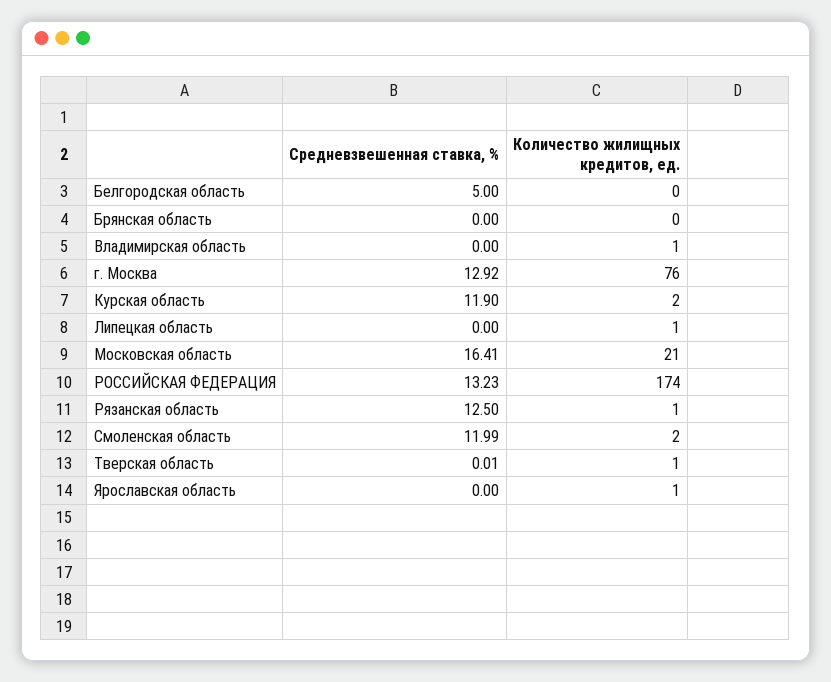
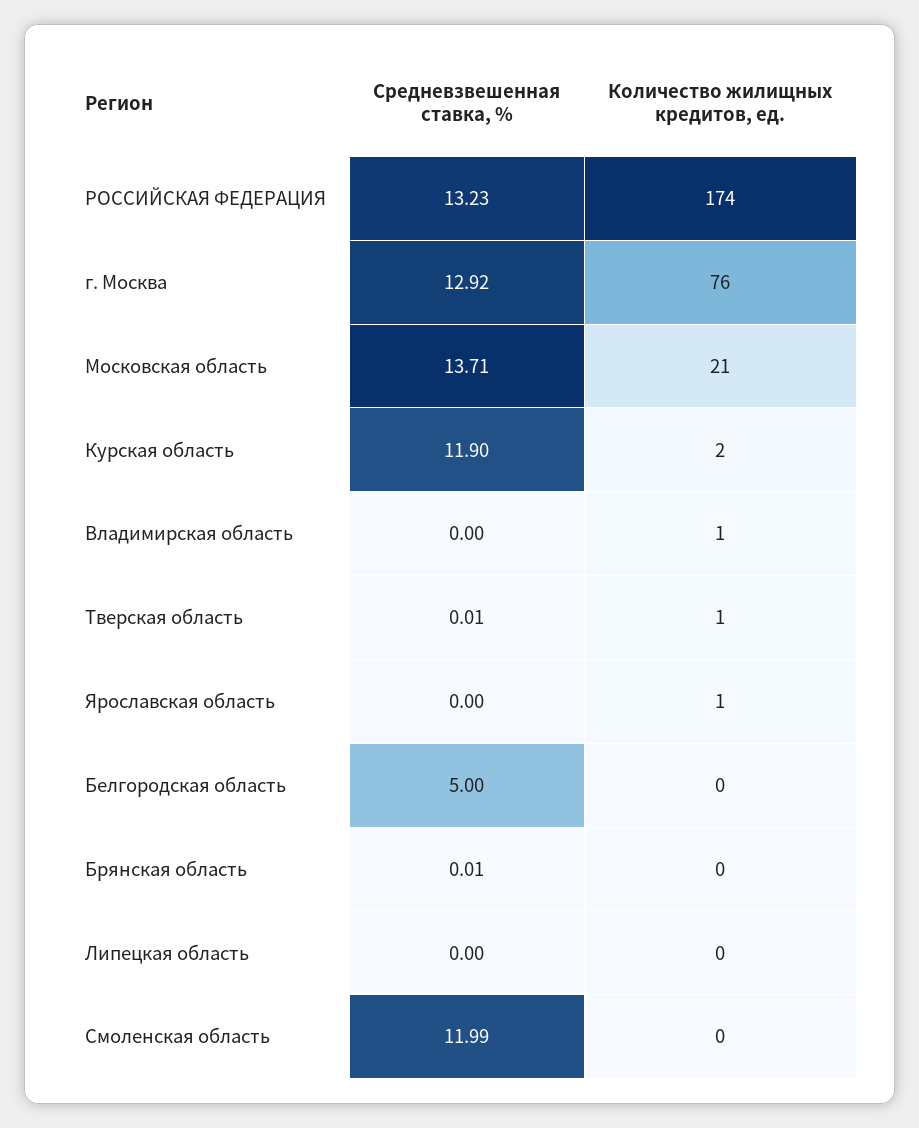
Средневзвешенная ставка, %, Брянская область: 0 -> 0.01
Количество жилищных кредитов, ед., Липецкая область: 1 -> 0
Средневзвешенная ставка, %, Московская область: 16.41 -> 13.71
Средневзвешенная ставка, %, Рязанская область: 12.5 -> none
Количество жилищных кредитов, ед., Рязанская область: 1 -> none
Количество жилищных кредитов, ед., Смоленская область: 2 -> 0

